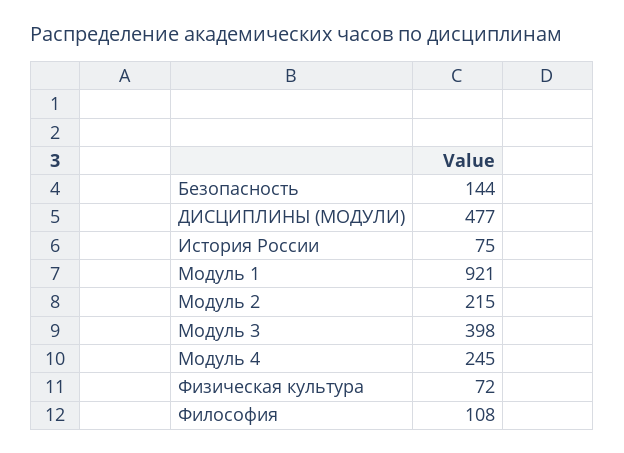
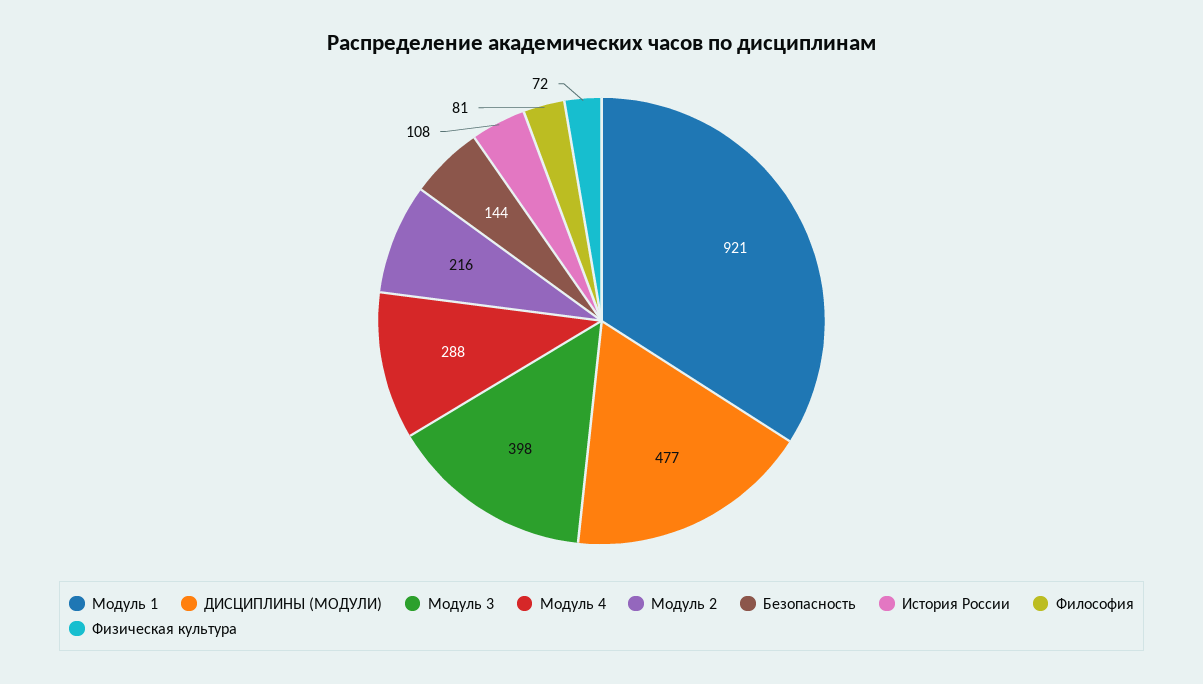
История России: 75 -> 108
Модуль 2: 215 -> 216
Модуль 4: 245 -> 288
Философия: 108 -> 81

